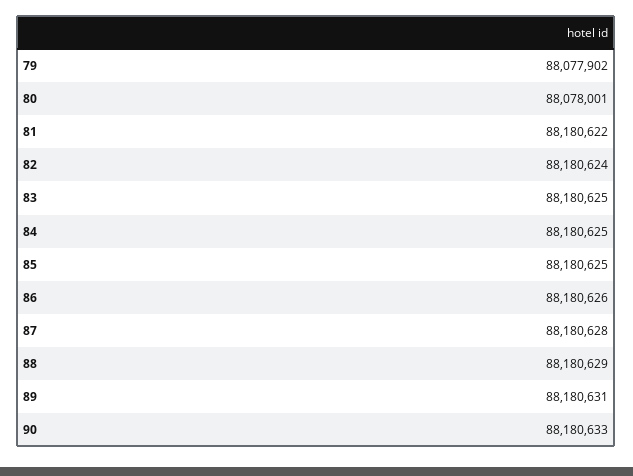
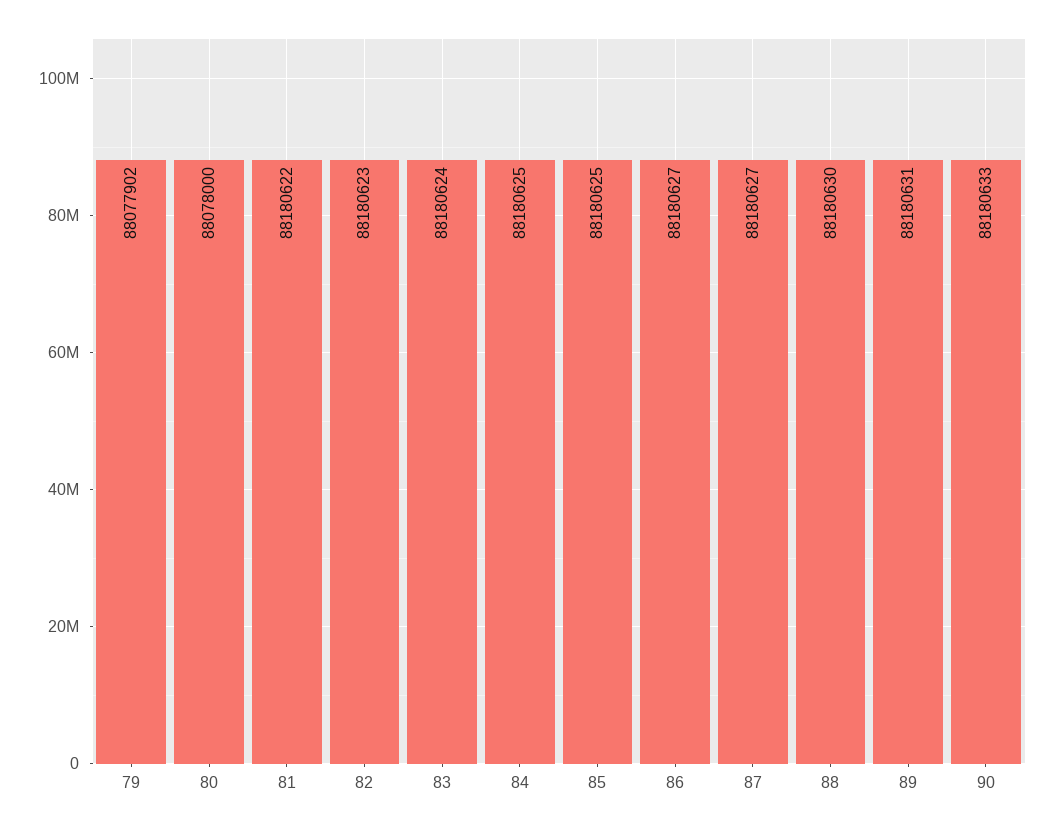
80: 88078001 -> 88078000
82: 88180624 -> 88180623
83: 88180625 -> 88180624
86: 88180626 -> 88180627
87: 88180628 -> 88180627
88: 88180629 -> 88180630

